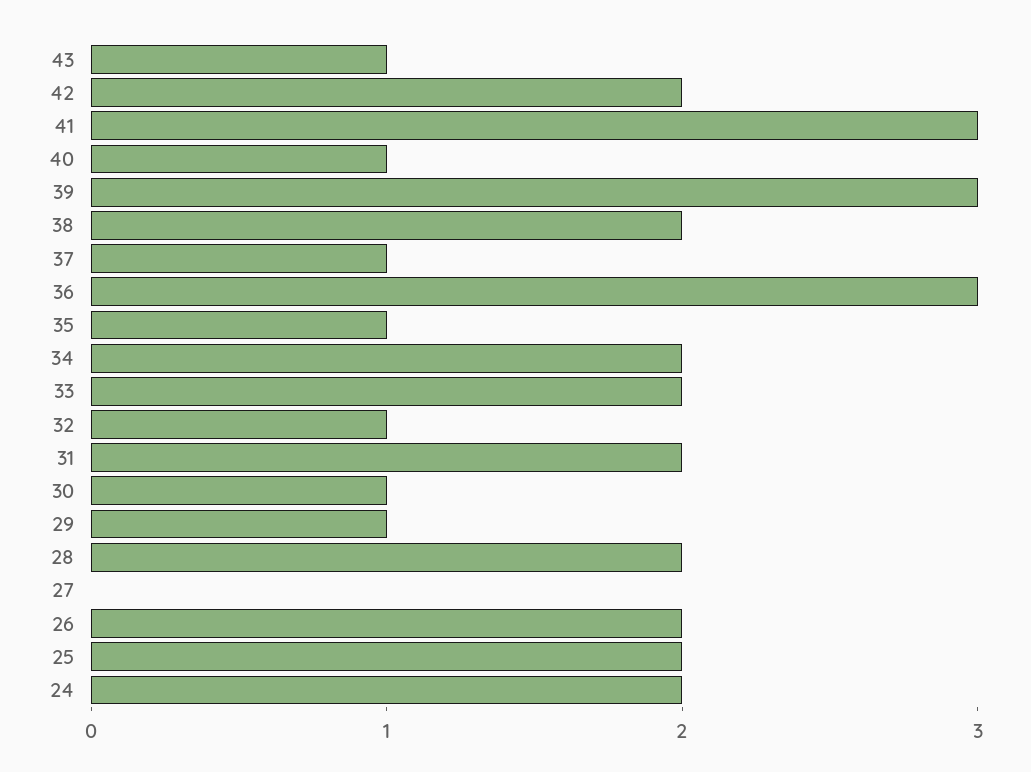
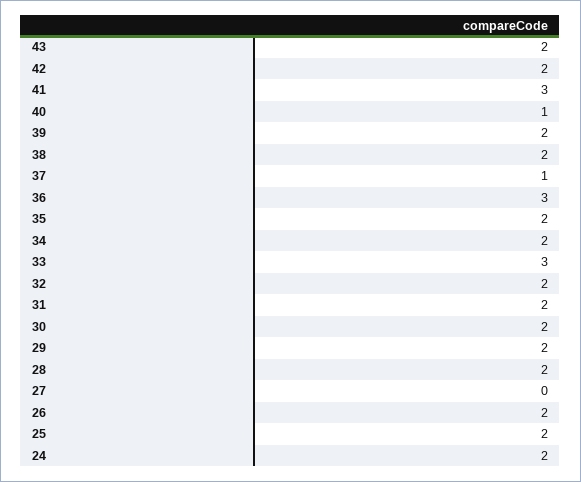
43: 1 -> 2
39: 3 -> 2
35: 1 -> 2
33: 2 -> 3
32: 1 -> 2
30: 1 -> 2
29: 1 -> 2

